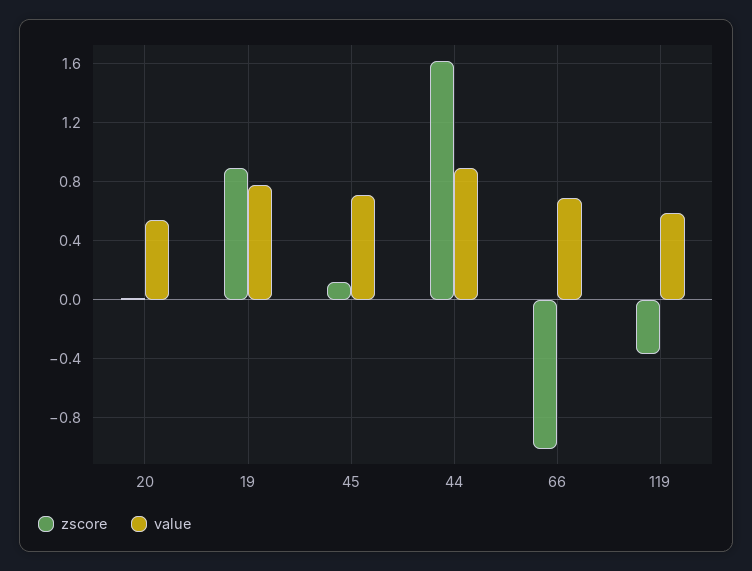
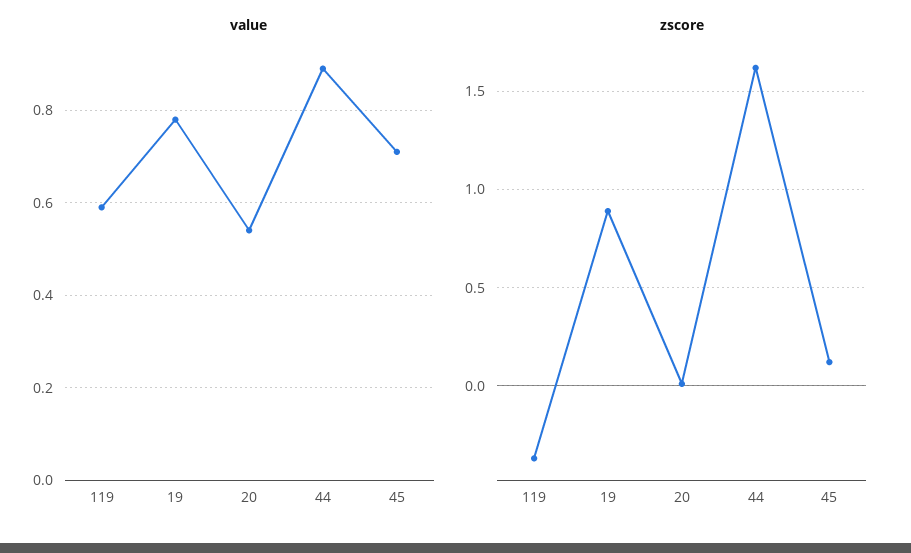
zscore, 66: -1 -> none
value, 66: 0.7 -> none

